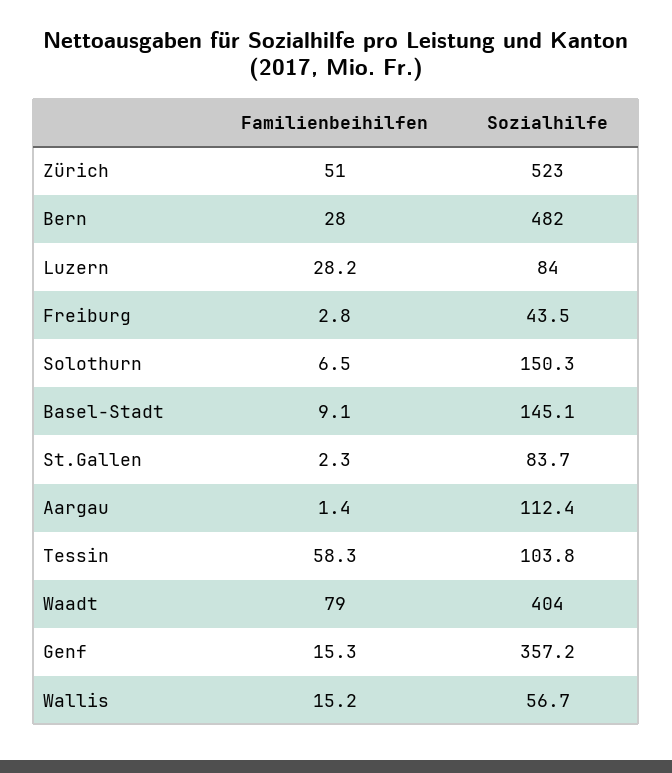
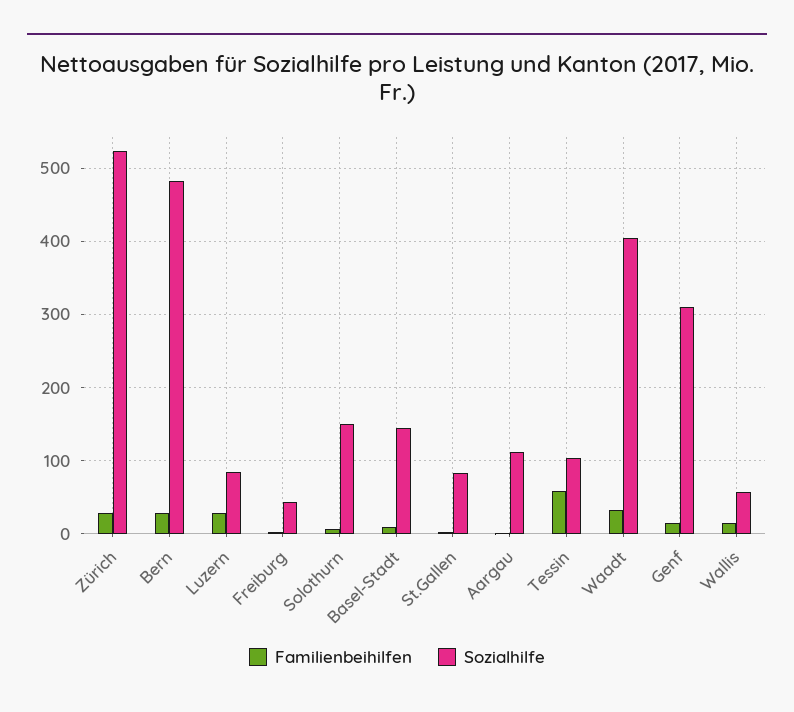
Familienbeihilfen, Zürich: 51 -> 30
Familienbeihilfen, Waadt: 79 -> 30
Sozialhilfe, Genf: 357.2 -> 310

